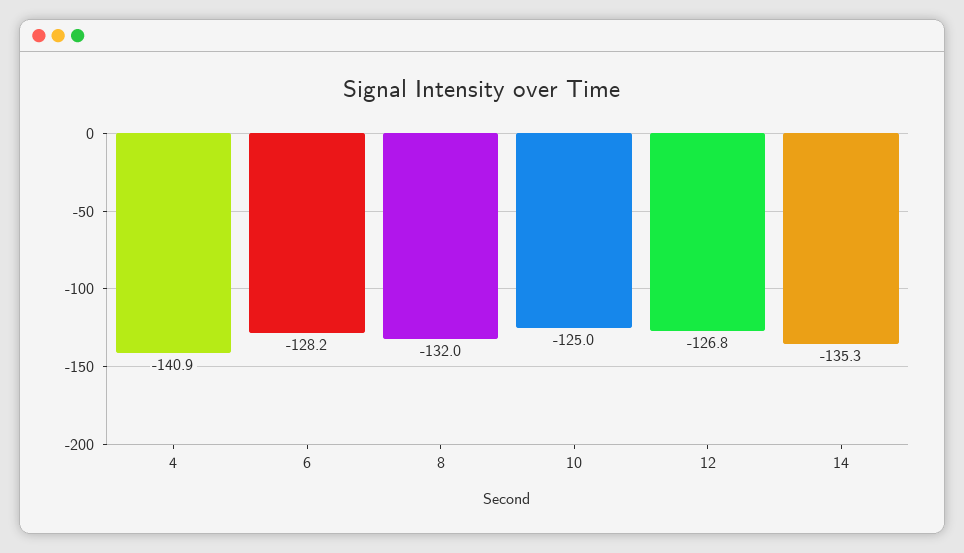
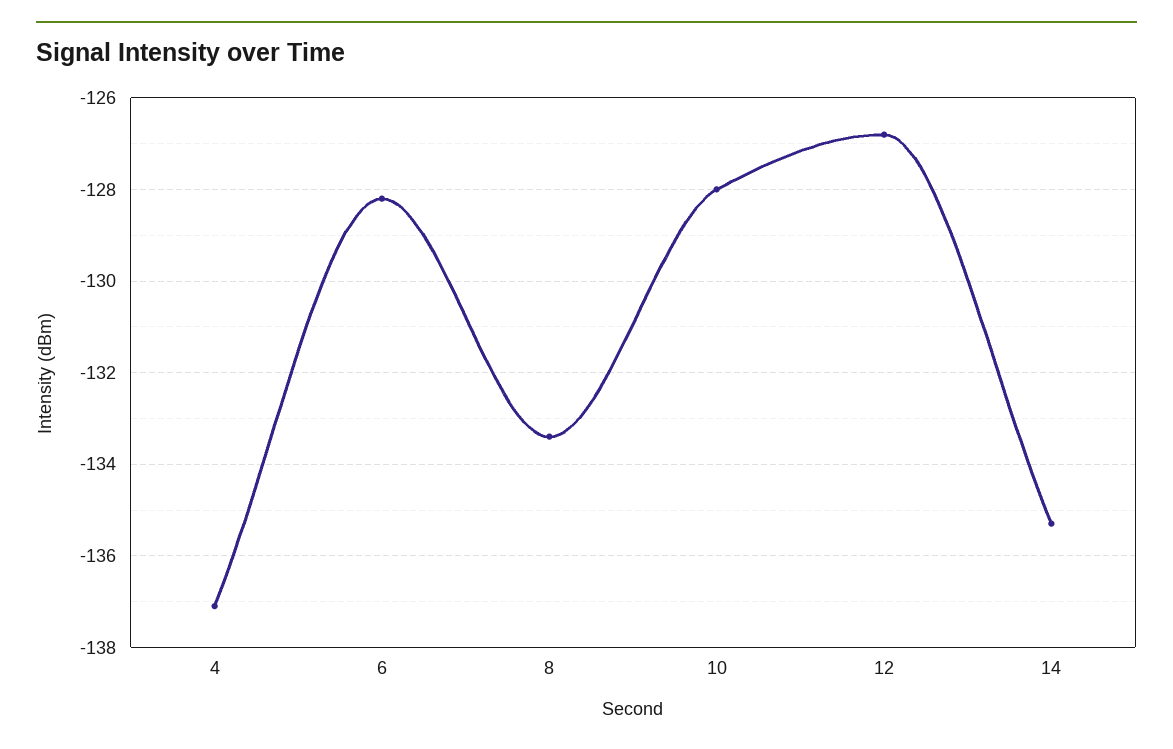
4: -140.9 -> -137
8: -132 -> -133.5
10: -125 -> -128

